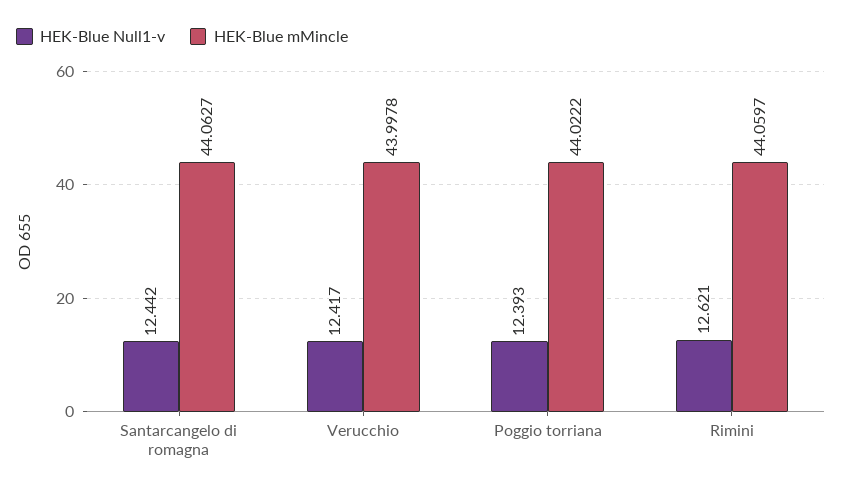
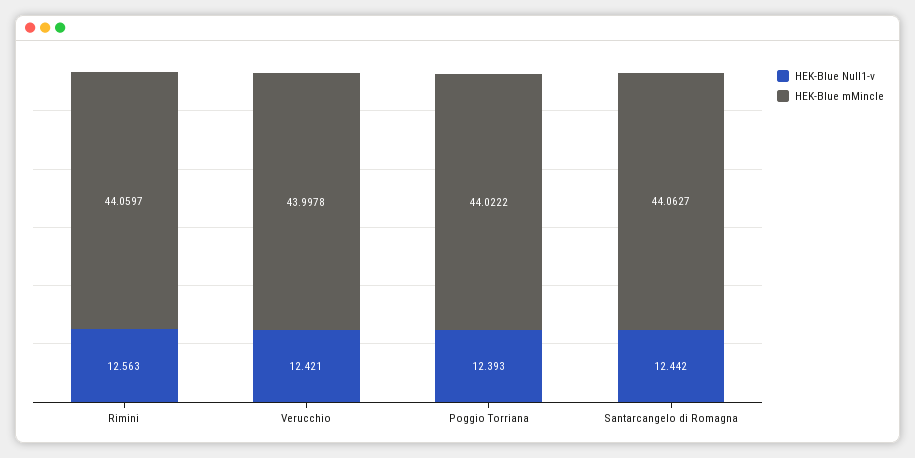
HEK-Blue Null1-v, Verucchio: 12.417 -> 12.421
HEK-Blue Null1-v, Rimini: 12.621 -> 12.563

